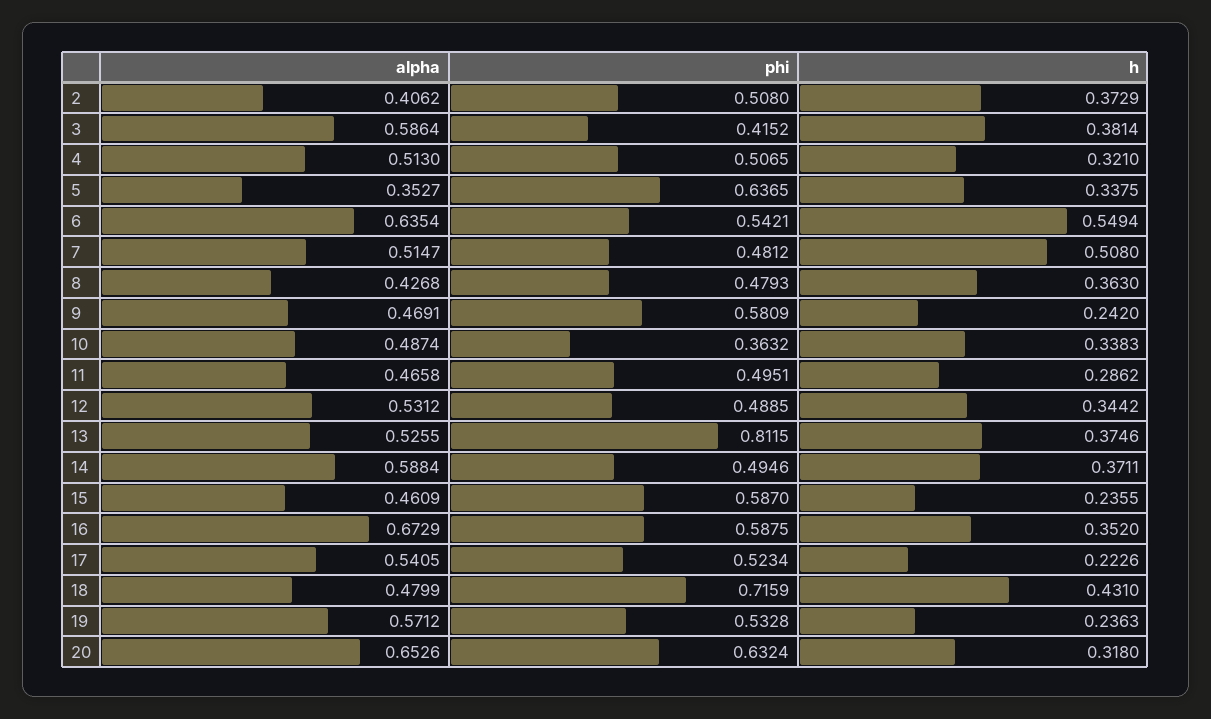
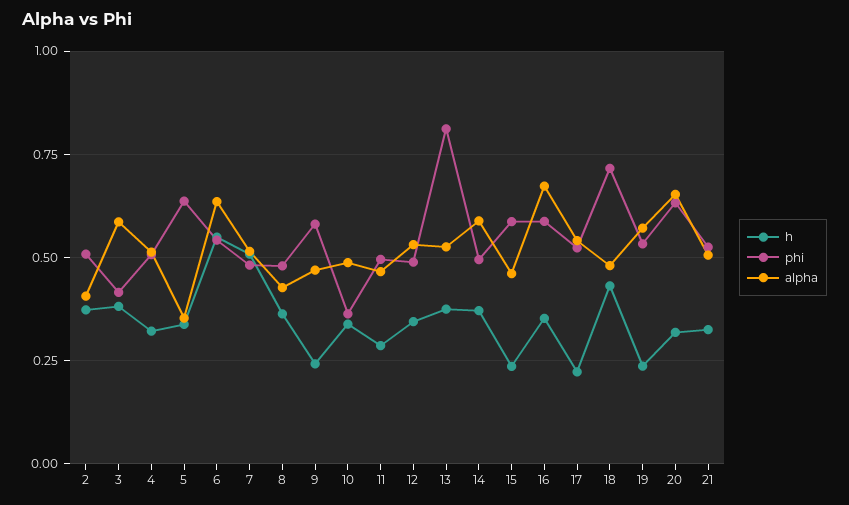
h, 21: none -> 0.325
phi, 21: none -> 0.525
alpha, 21: none -> 0.5

